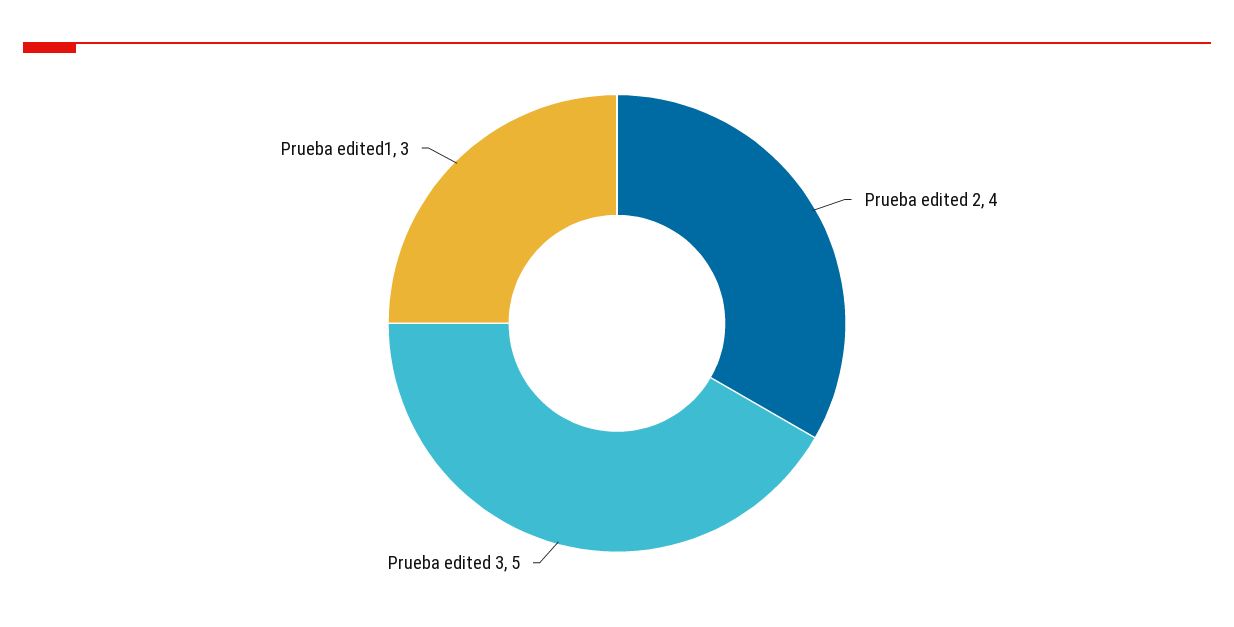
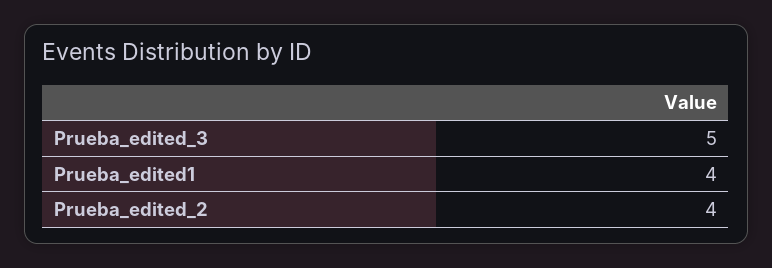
Prueba edited1: 3 -> 4

